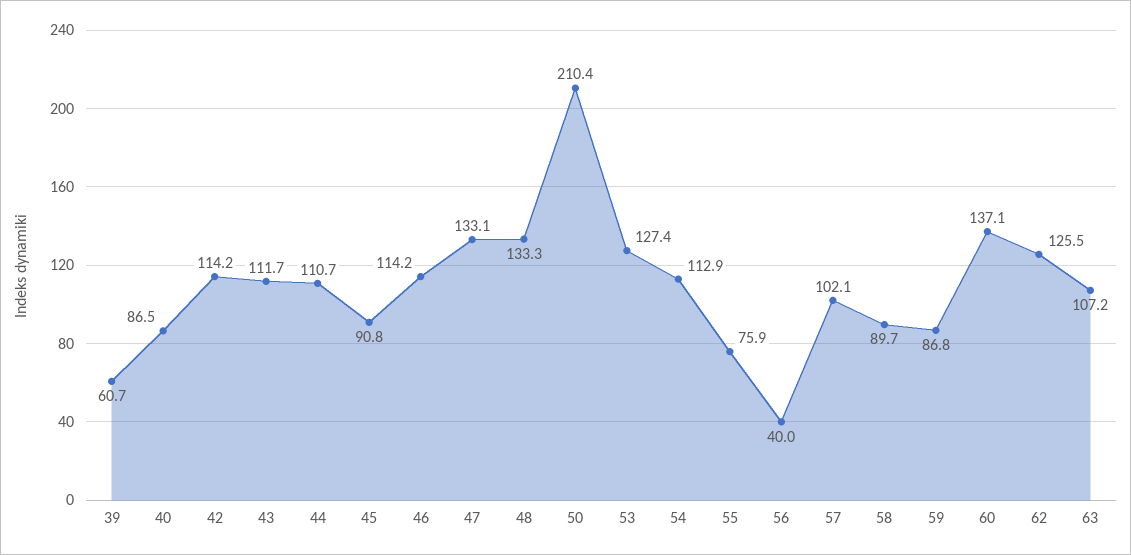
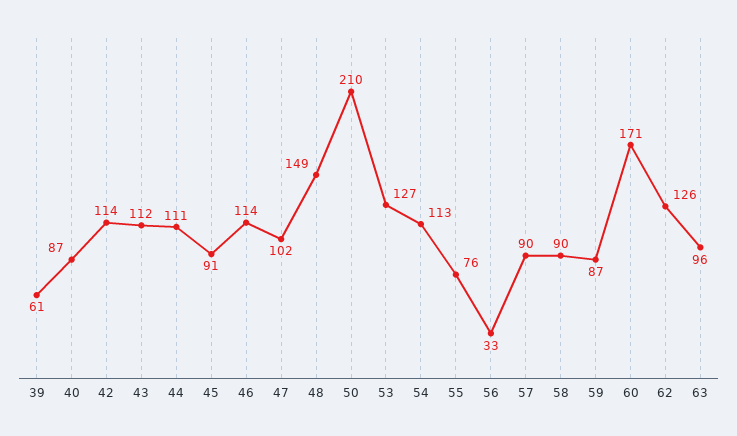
47: 133.1 -> 102
48: 133.3 -> 149
56: 40 -> 33
57: 102.1 -> 90
60: 137.1 -> 171
63: 107.2 -> 96

